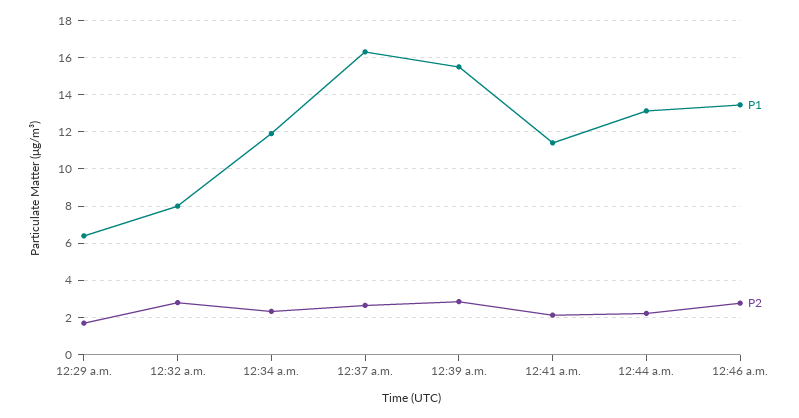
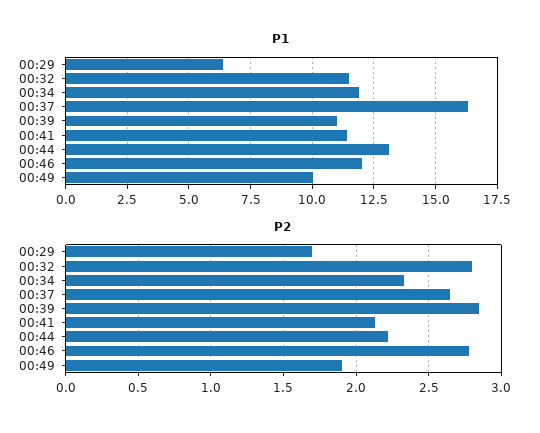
P1, 12:32 a.m.: 8 -> 11.5
P1, 12:39 a.m.: 15.5 -> 11
P1, 12:46 a.m.: 13.5 -> 12
P1, 00:49: none -> 10
P2, 00:49: none -> 1.9

